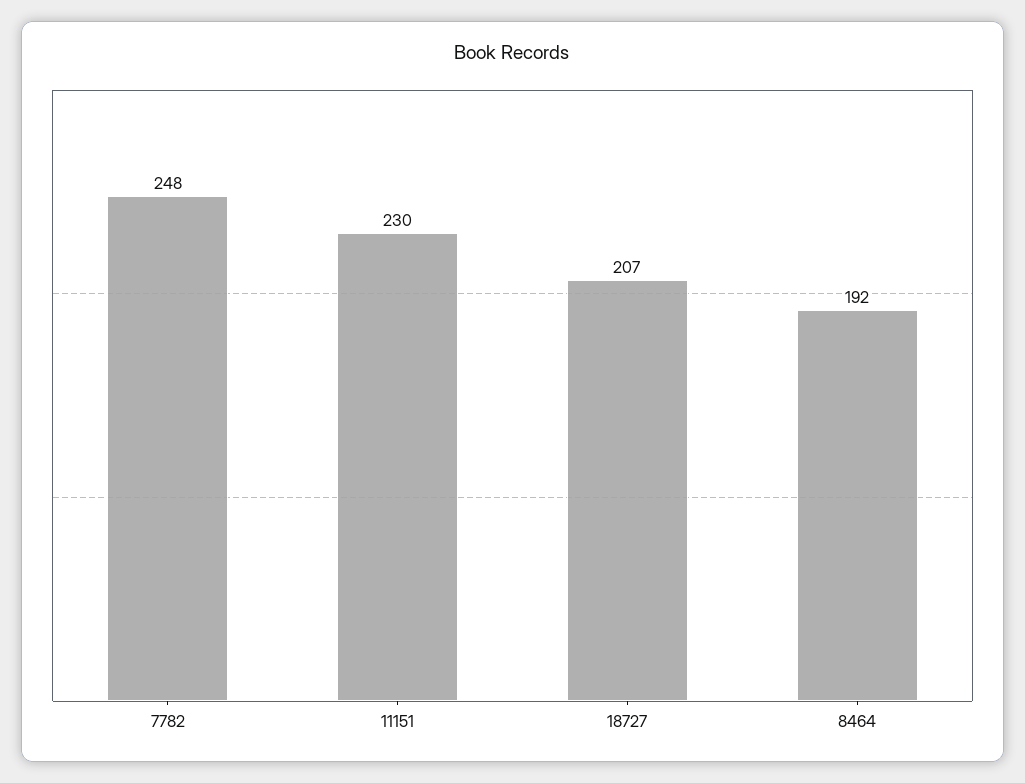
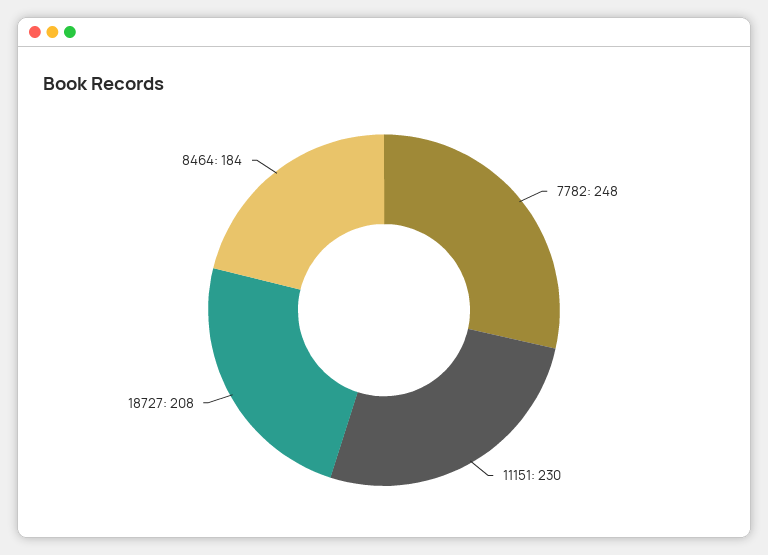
18727: 207 -> 208
8464: 192 -> 184

